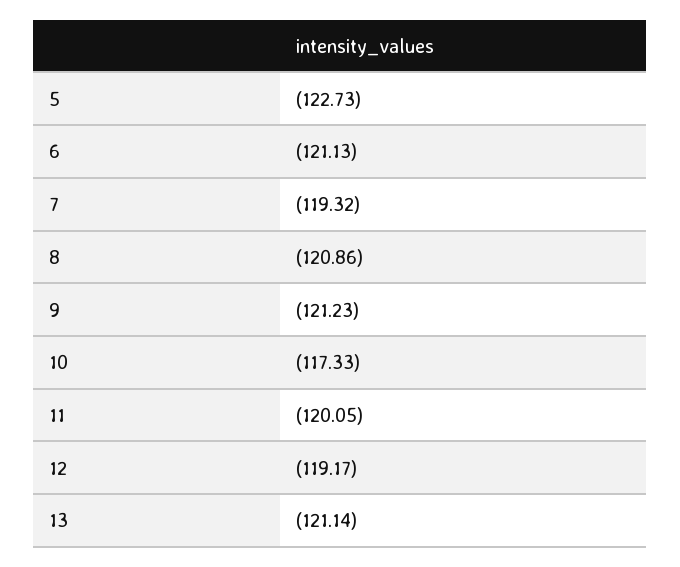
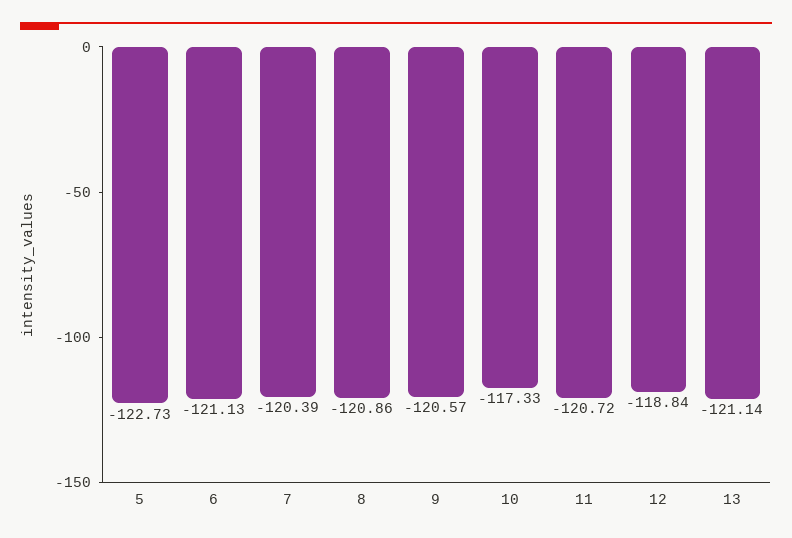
7: -119.32 -> -120.39
9: -121.23 -> -120.57
11: -120.05 -> -120.72
12: -119.17 -> -118.84

